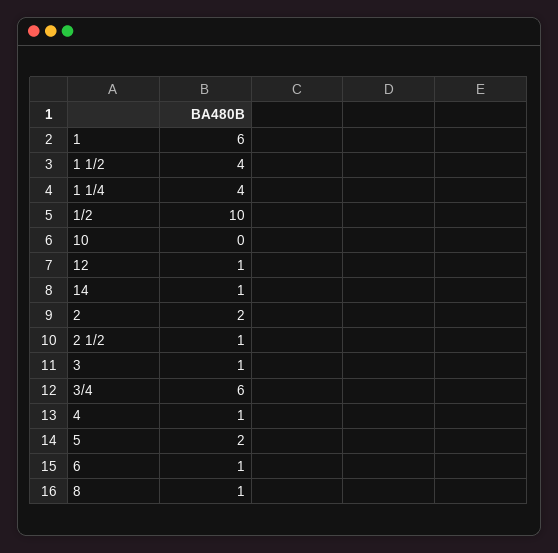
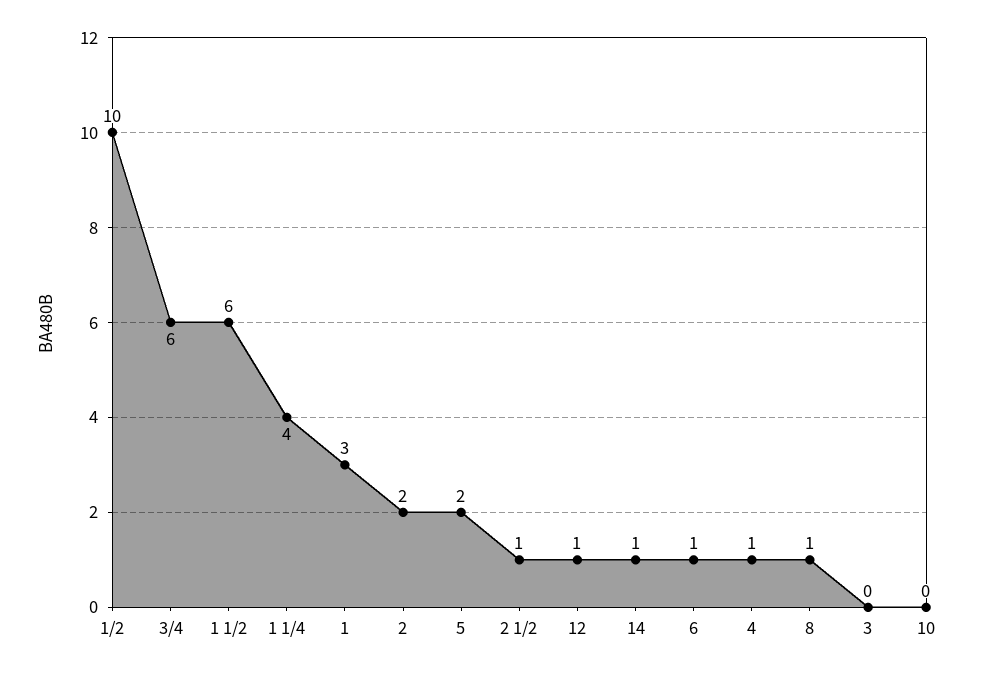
1: 6 -> 3
1 1/2: 4 -> 6
3: 1 -> 0

